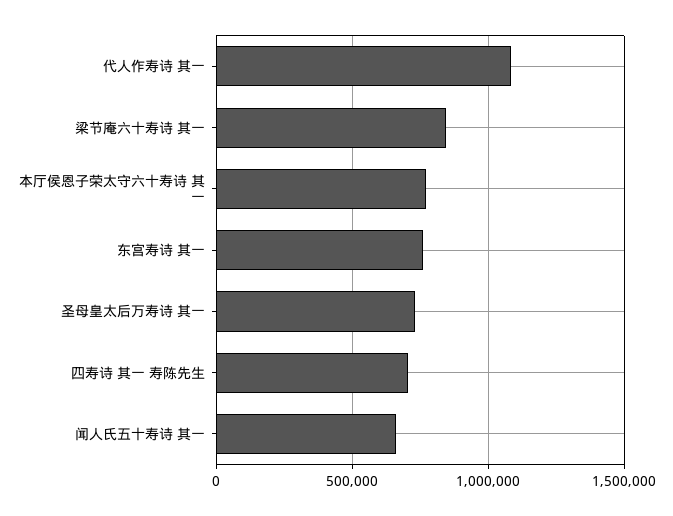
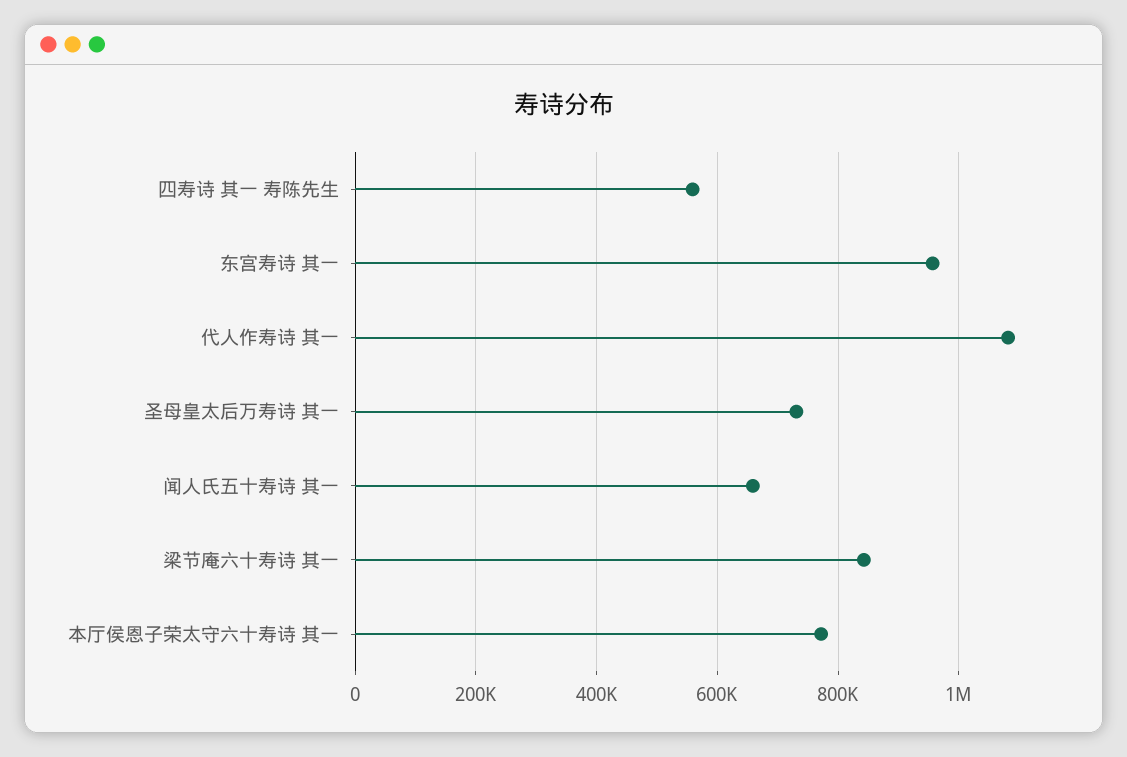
东宫寿诗 其一: 750000 -> 960000
四寿诗 其一 寿陈先生: 700000 -> 560000

